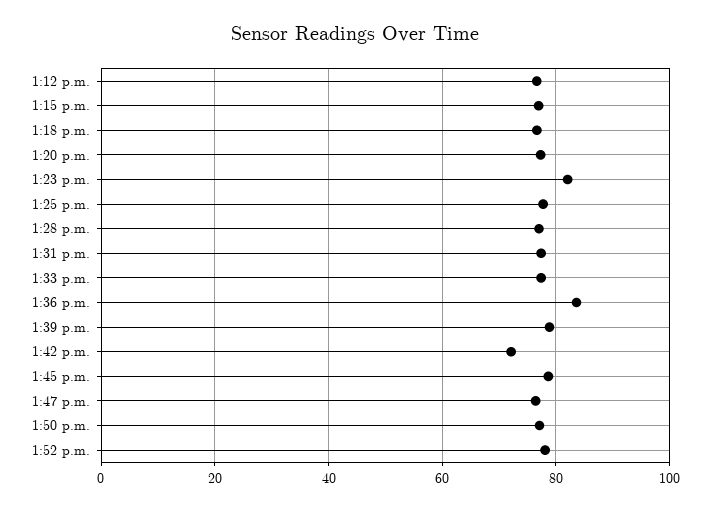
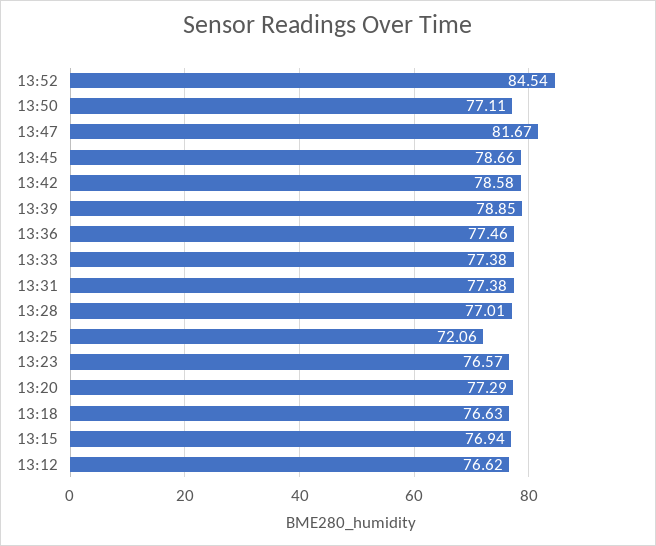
1:23 p.m.: 82 -> 76.57
1:25 p.m.: 78 -> 72.06
1:36 p.m.: 84 -> 77.46
1:42 p.m.: 72 -> 78.58
1:47 p.m.: 76 -> 81.67
1:52 p.m.: 78 -> 84.54

